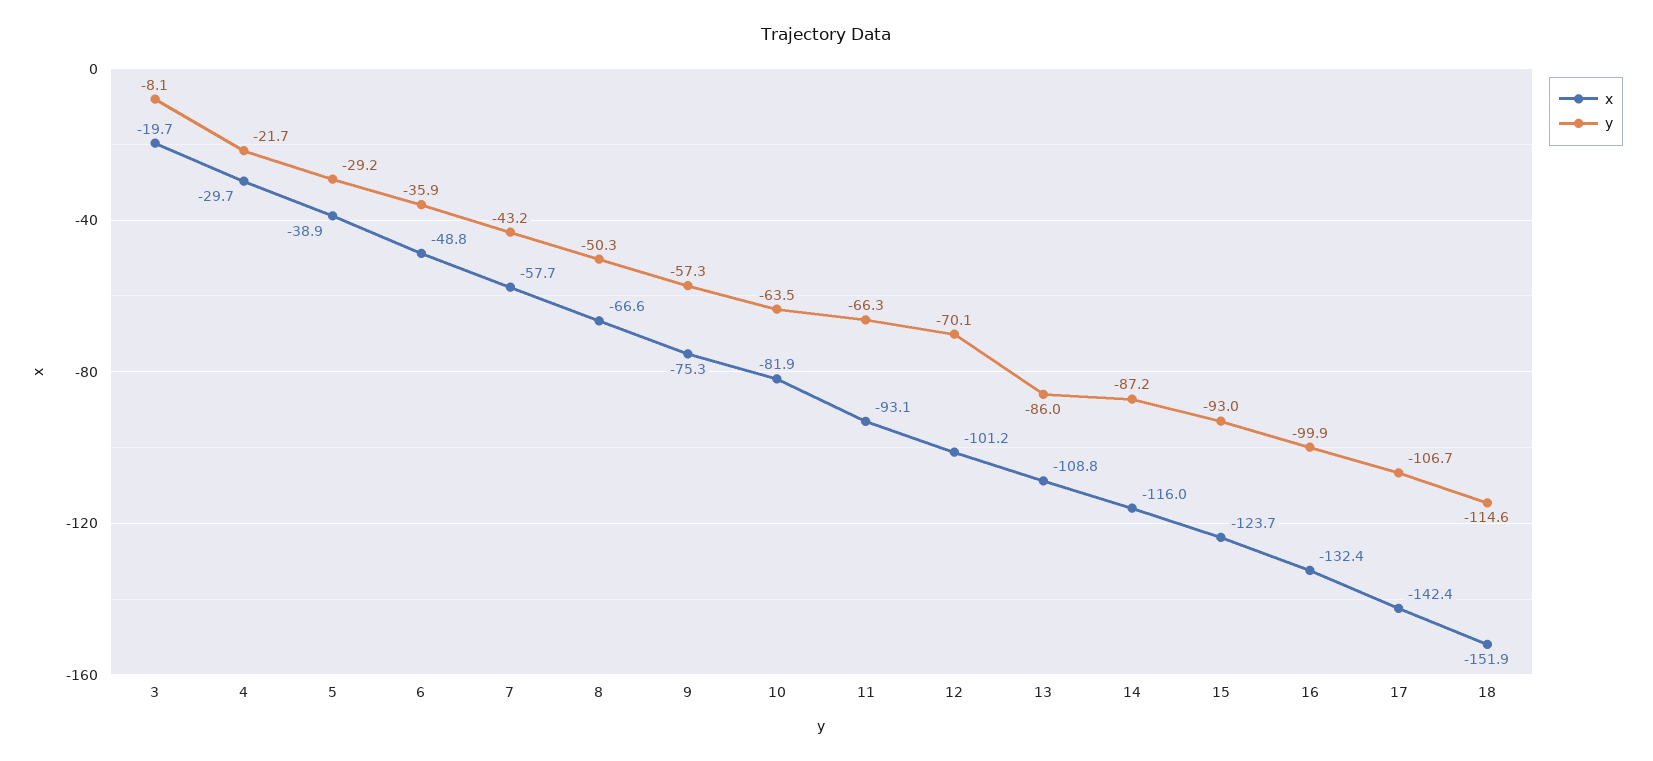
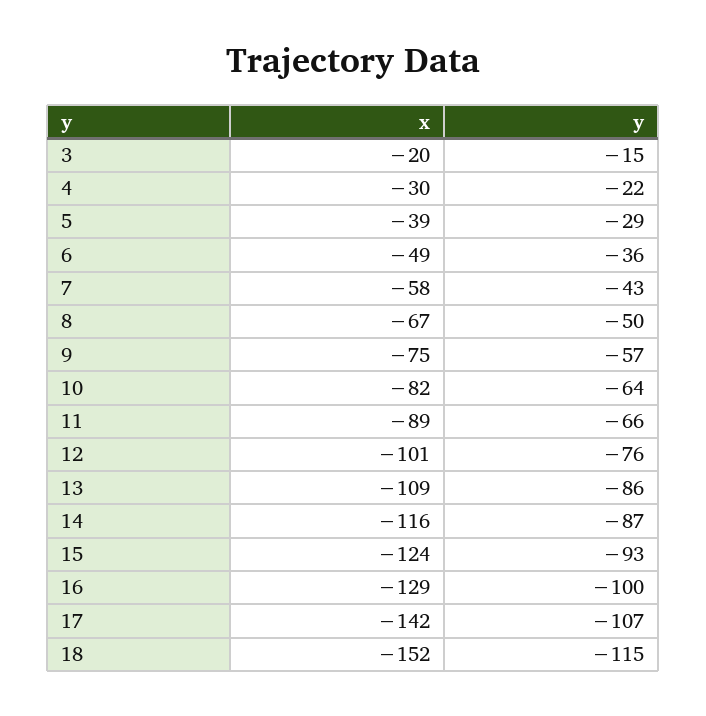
y, 3: -8.1 -> -15
x, 11: -93.1 -> -89
y, 12: -70.1 -> -76
x, 16: -132.4 -> -129

